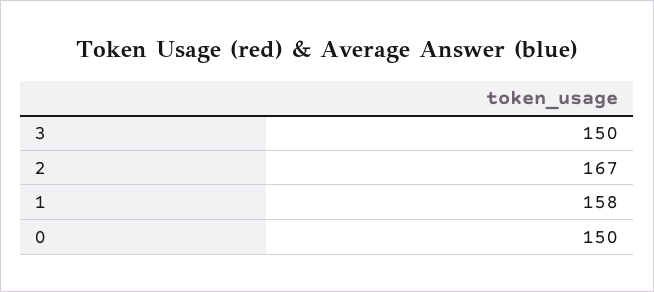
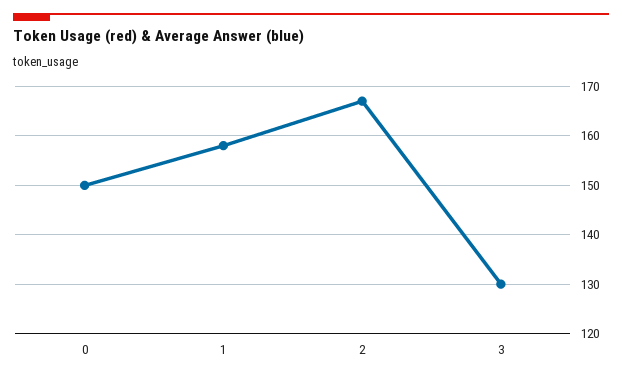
3: 150 -> 130

